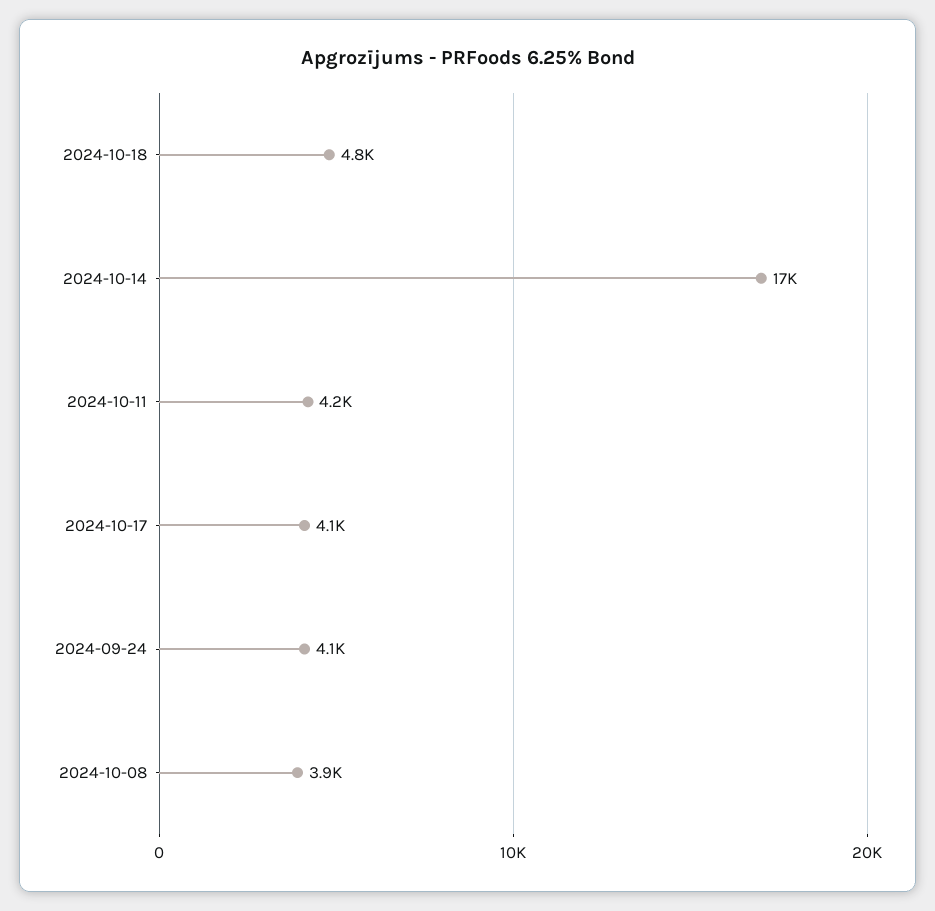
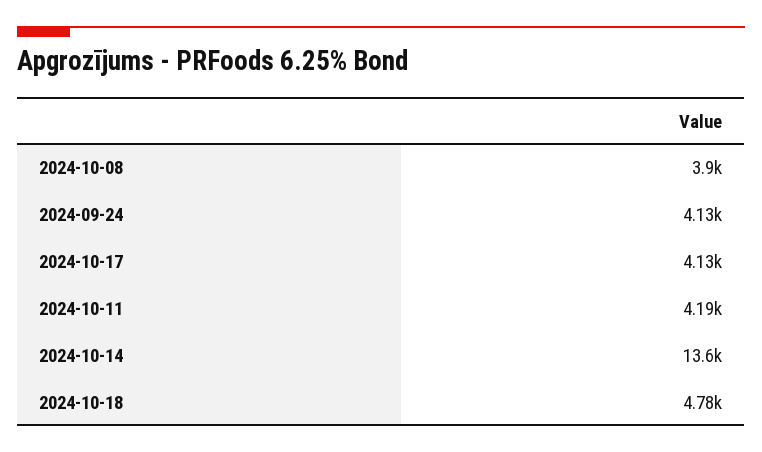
2024-10-14: 17000 -> 13600

